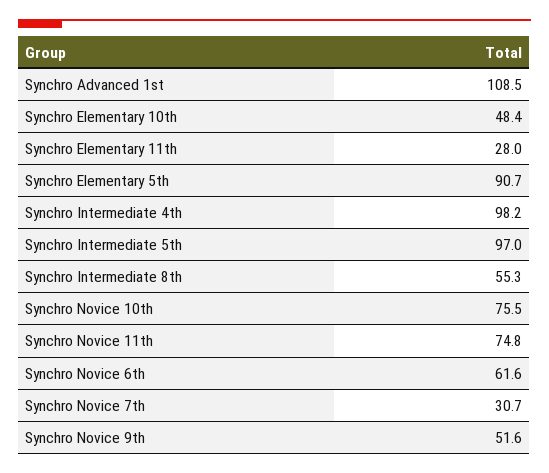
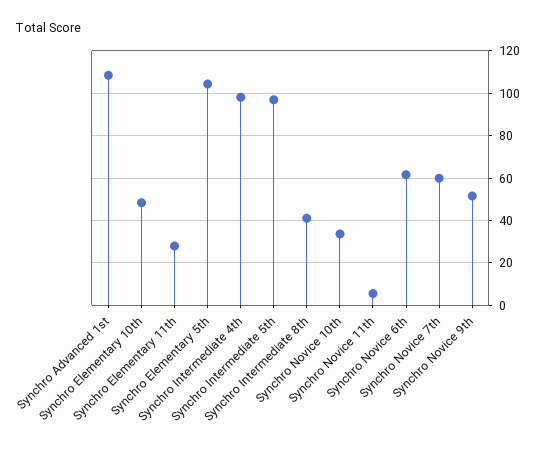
Synchro Elementary 5th: 90.7 -> 105
Synchro Intermediate 8th: 55.3 -> 40
Synchro Novice 10th: 75.5 -> 35
Synchro Novice 11th: 74.8 -> 5
Synchro Novice 7th: 30.7 -> 60

